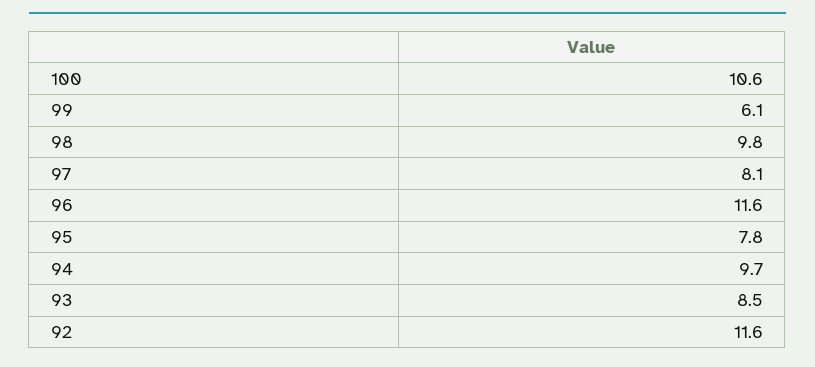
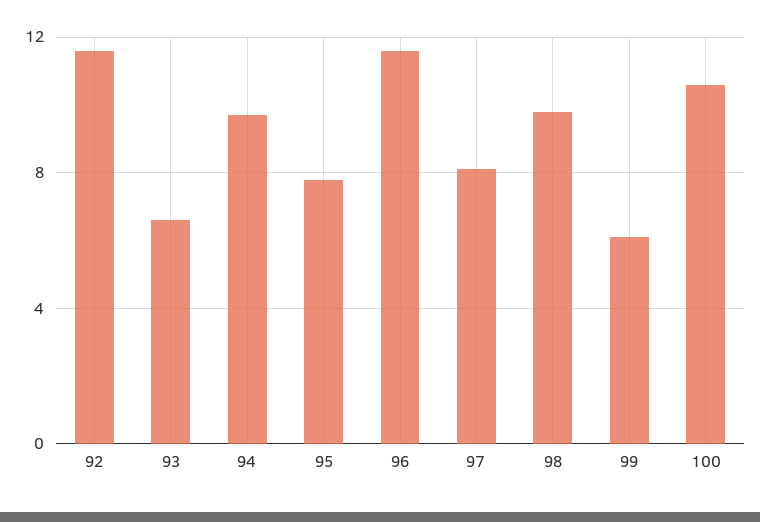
93: 8.5 -> 6.5

